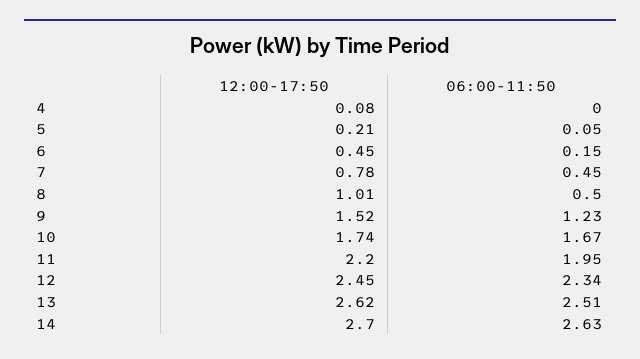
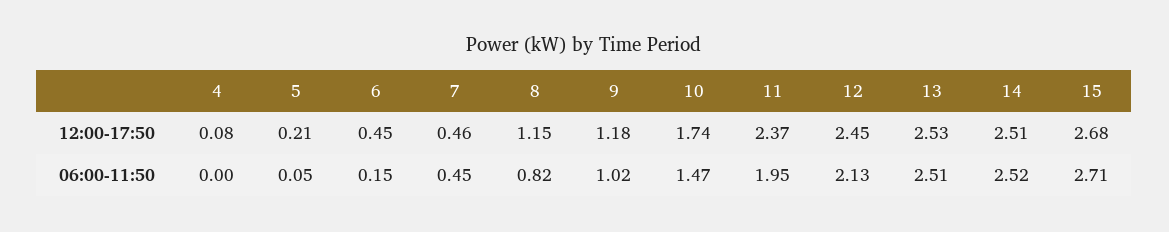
12:00-17:50, 7: 0.78 -> 0.46
12:00-17:50, 8: 1.01 -> 1.15
06:00-11:50, 8: 0.5 -> 0.82
12:00-17:50, 9: 1.52 -> 1.18
06:00-11:50, 9: 1.23 -> 1.02
06:00-11:50, 10: 1.67 -> 1.47
12:00-17:50, 11: 2.2 -> 2.37
06:00-11:50, 12: 2.34 -> 2.13
12:00-17:50, 13: 2.62 -> 2.53
12:00-17:50, 14: 2.7 -> 2.51
06:00-11:50, 14: 2.63 -> 2.52
12:00-17:50, 15: none -> 2.68
06:00-11:50, 15: none -> 2.71

